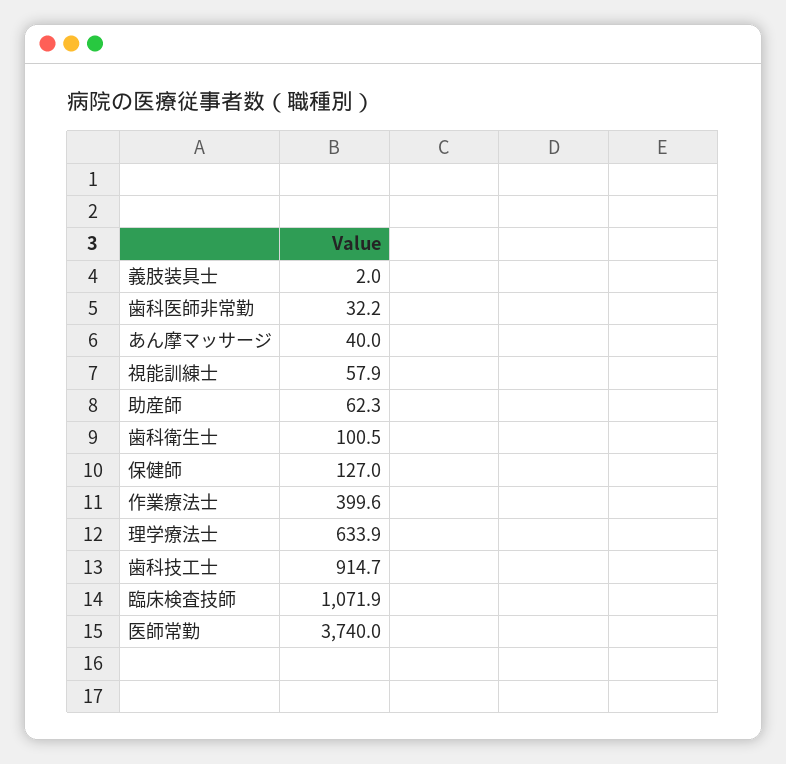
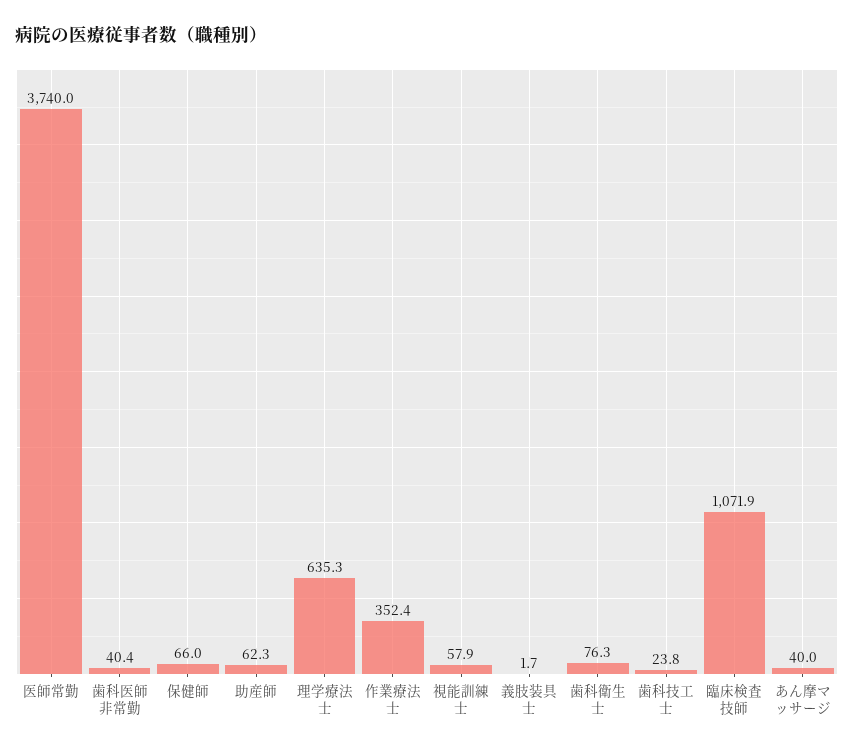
義肢装具士: 2 -> 1.7
歯科医師非常勤: 32.2 -> 40.4
歯科衛生士: 100.5 -> 76.3
保健師: 127 -> 66
作業療法士: 399.6 -> 352.4
理学療法士: 633.9 -> 635.3
歯科技工士: 914.7 -> 23.8

